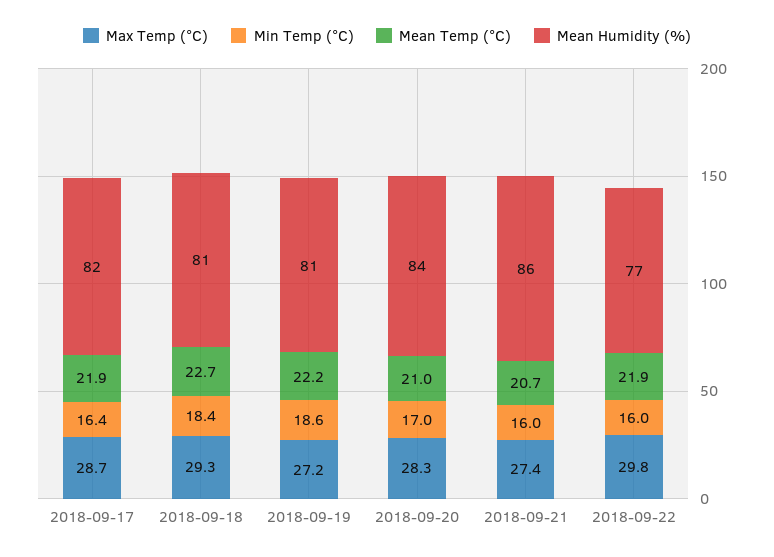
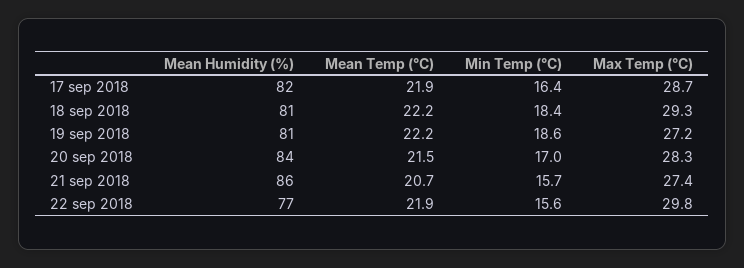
Mean Temp (°C), 2018-09-18: 22.7 -> 22.2
Mean Temp (°C), 2018-09-20: 21 -> 21.5
Min Temp (°C), 2018-09-21: 16 -> 15.7
Min Temp (°C), 2018-09-22: 16 -> 15.6

